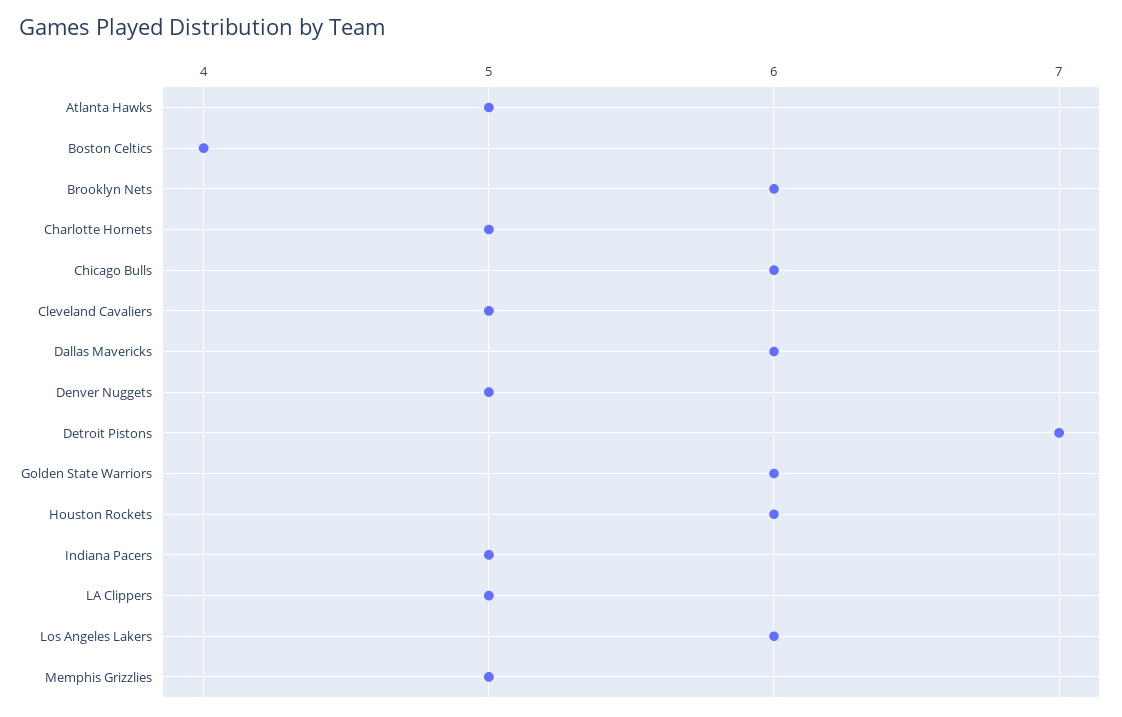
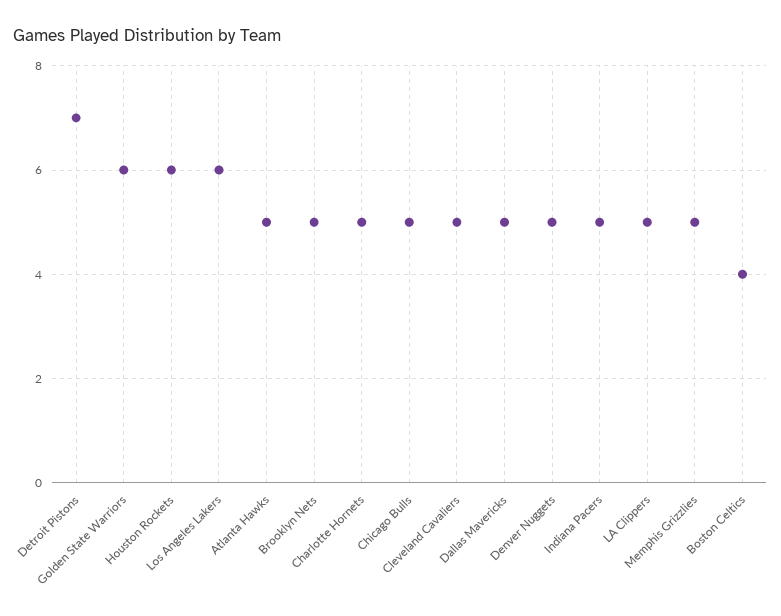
Brooklyn Nets: 6 -> 5
Chicago Bulls: 6 -> 5
Dallas Mavericks: 6 -> 5

